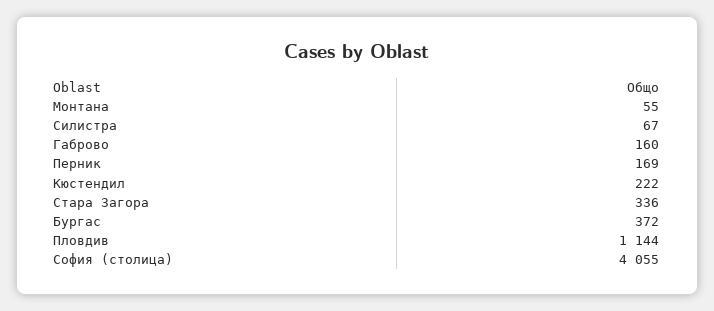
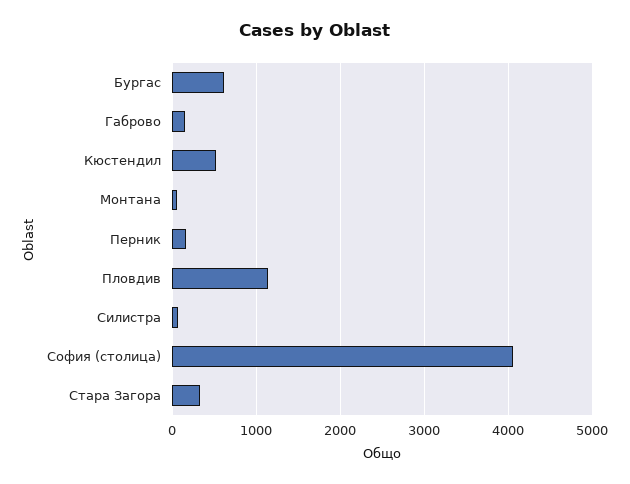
Кюстендил: 222 -> 500
Бургас: 372 -> 600

